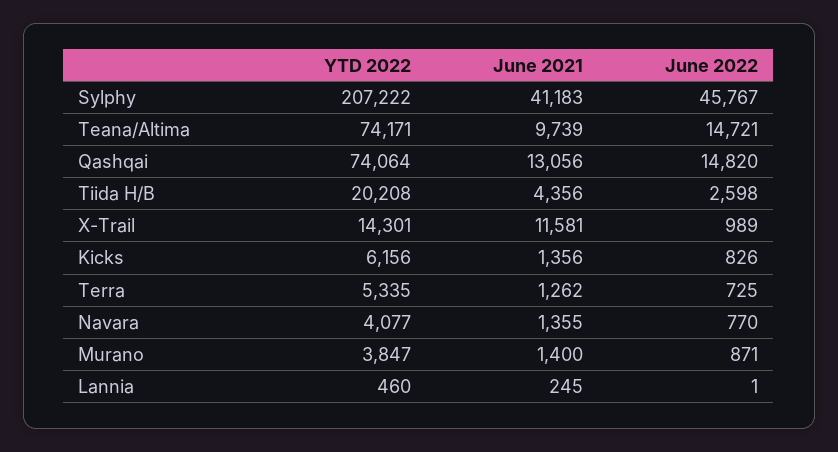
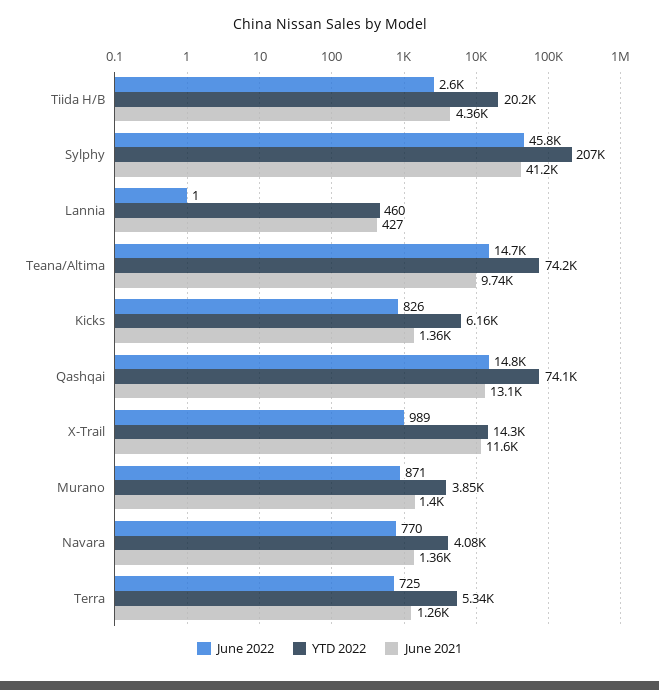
June 2021, Lannia: 245 -> 427

